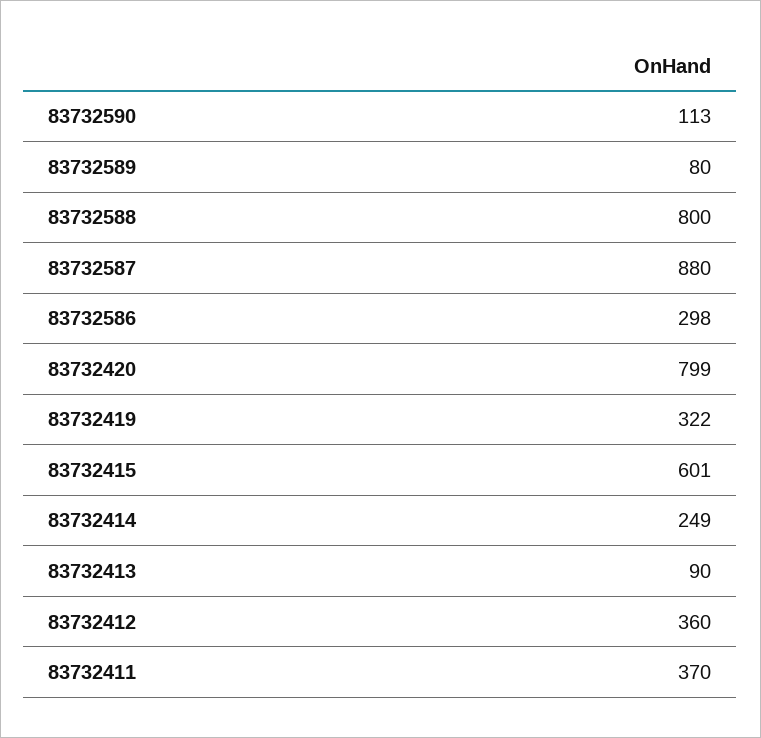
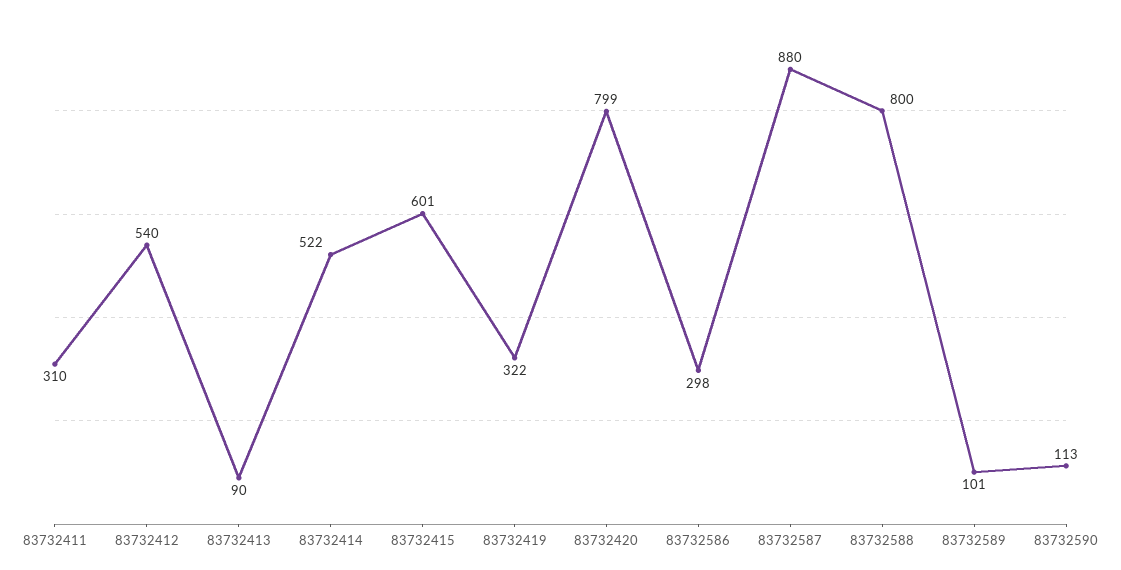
83732589: 80 -> 101
83732414: 249 -> 522
83732412: 360 -> 540
83732411: 370 -> 310

